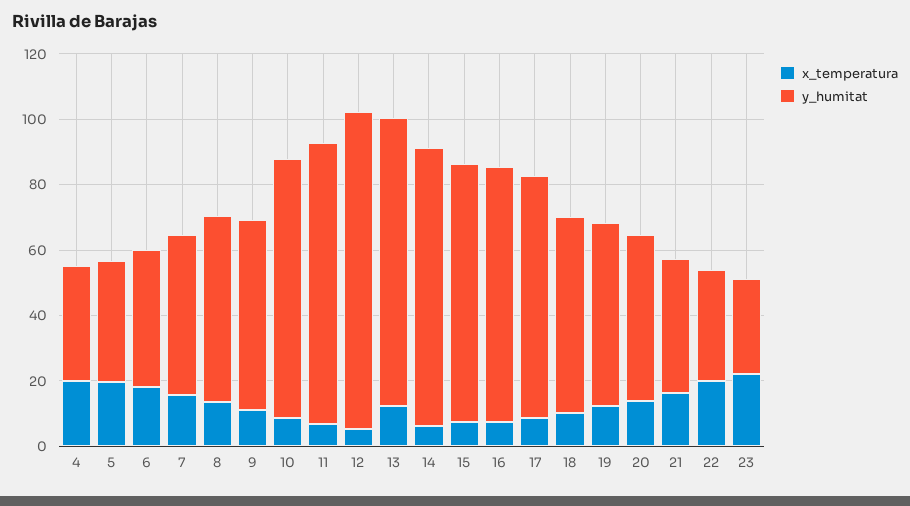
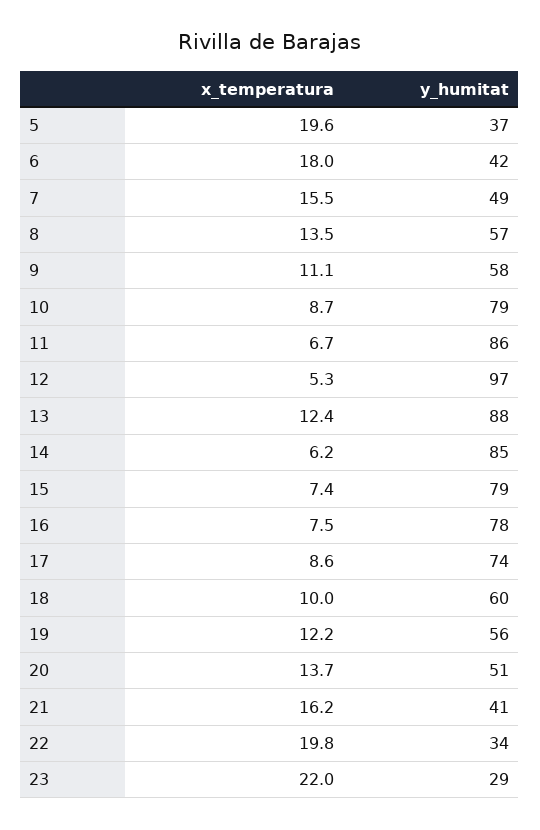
x_temperatura, 4: 20 -> none
y_humitat, 4: 35 -> none

